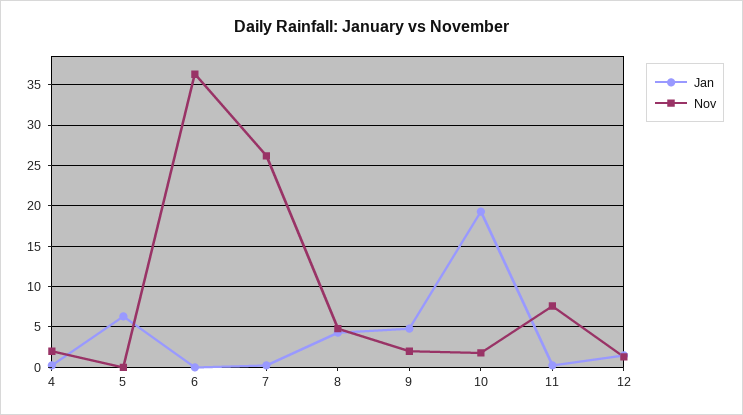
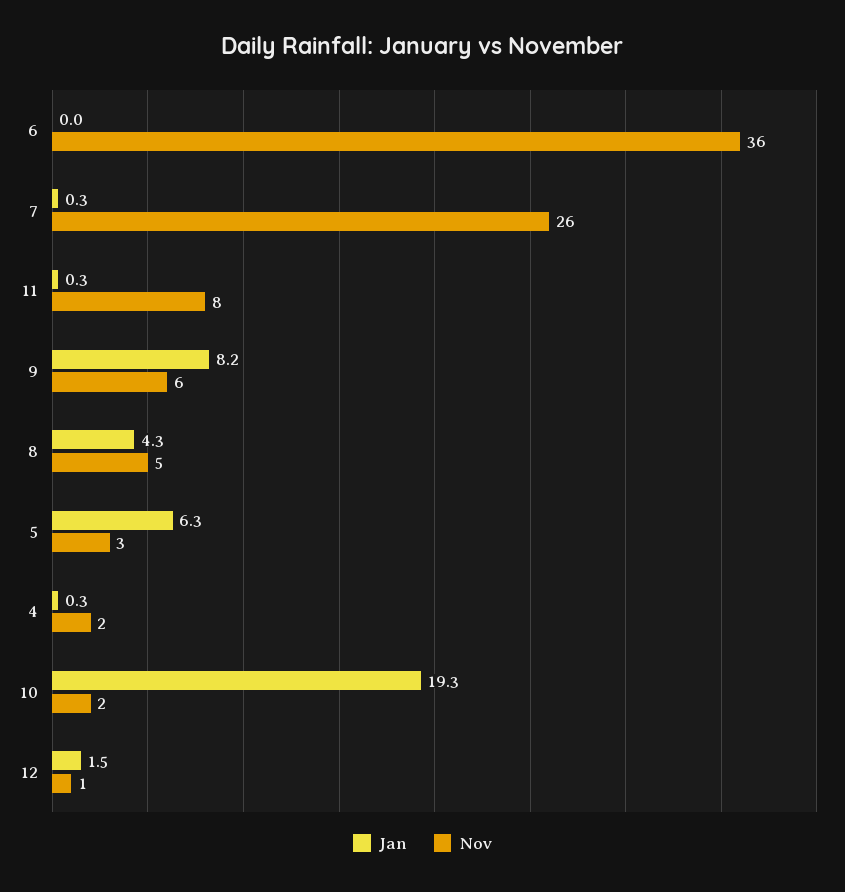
Nov, 5: 0 -> 3
Jan, 9: 5 -> 8.2
Nov, 9: 2 -> 6

